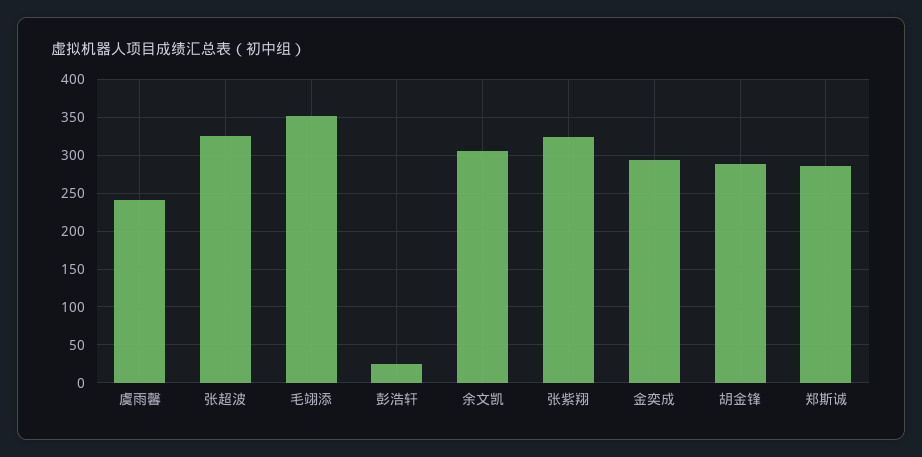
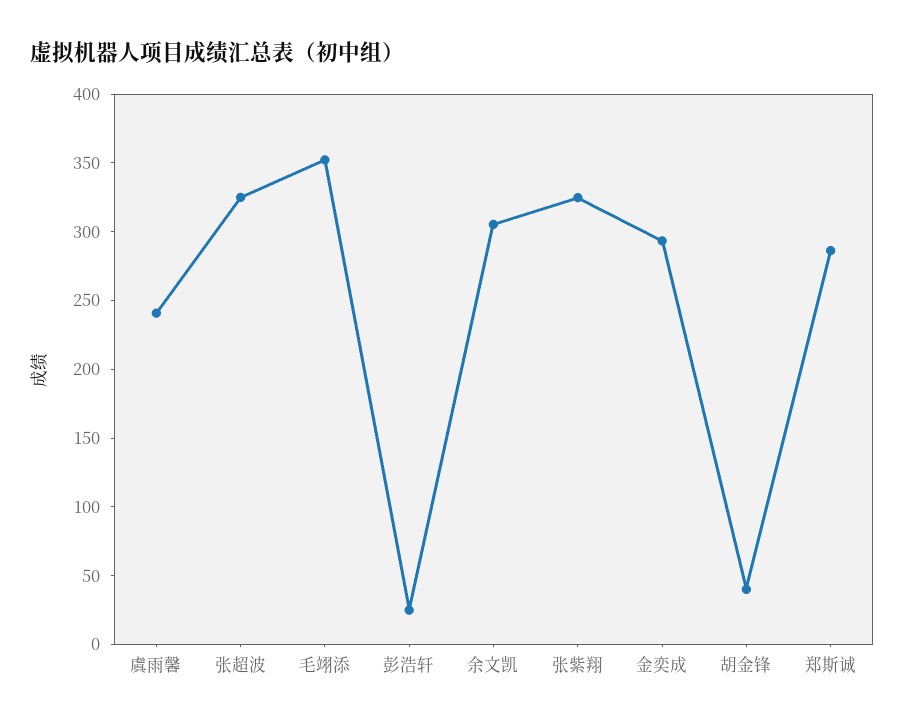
胡金锋: 290 -> 40

